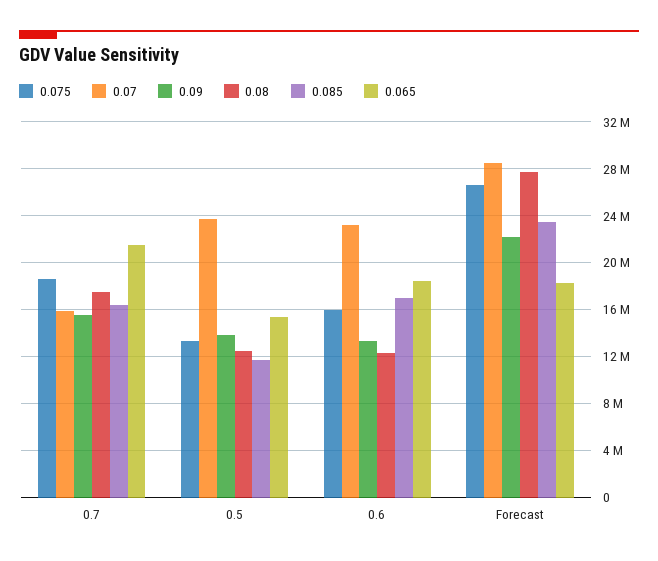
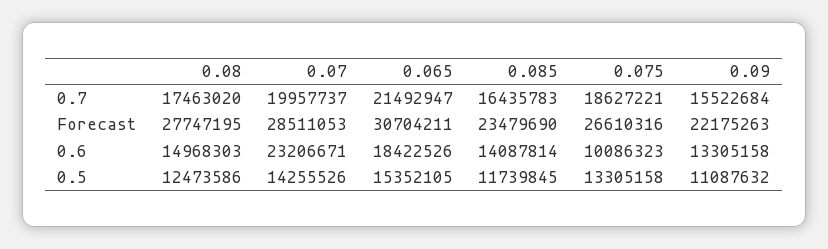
0.07, 0.7: 16000000 -> 19957737
0.07, 0.5: 24000000 -> 14255526
0.09, 0.5: 14000000 -> 11087632
0.075, 0.6: 16000000 -> 10086323
0.08, 0.6: 12000000 -> 14968303
0.085, 0.6: 17000000 -> 14087814
0.065, Forecast: 18000000 -> 30704211

